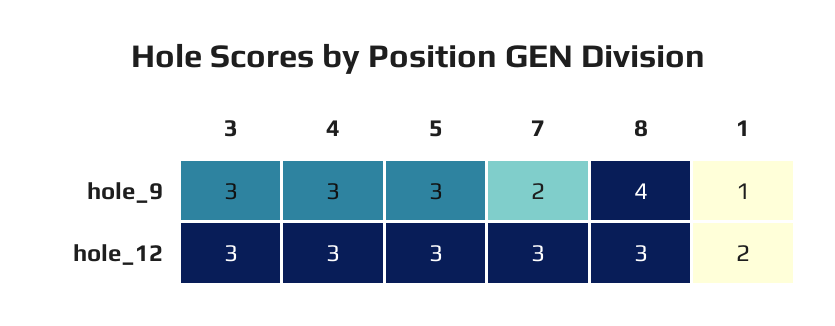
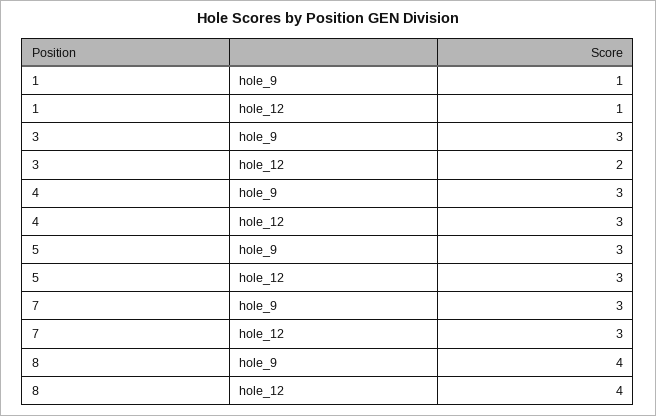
7, hole_9: 2 -> 3
3, hole_12: 3 -> 2
8, hole_12: 3 -> 4
1, hole_12: 2 -> 1

